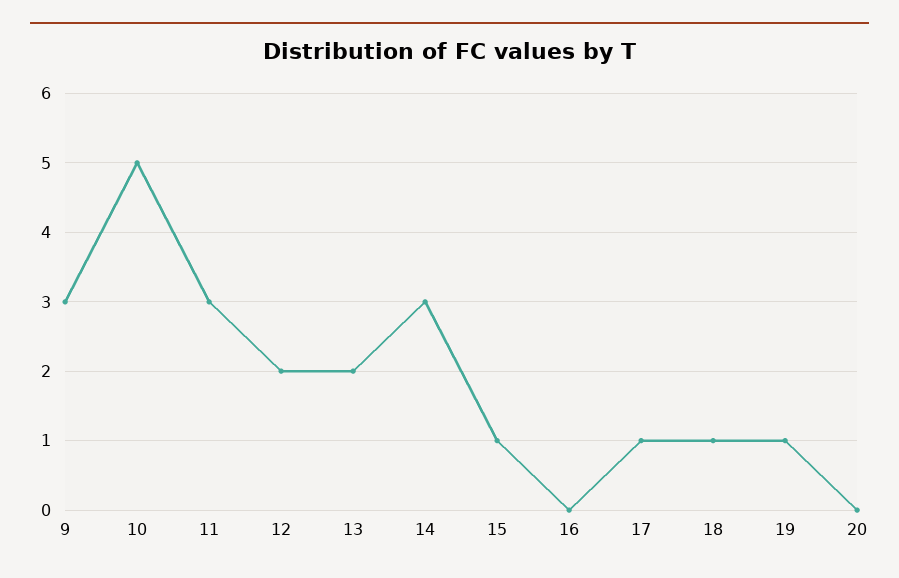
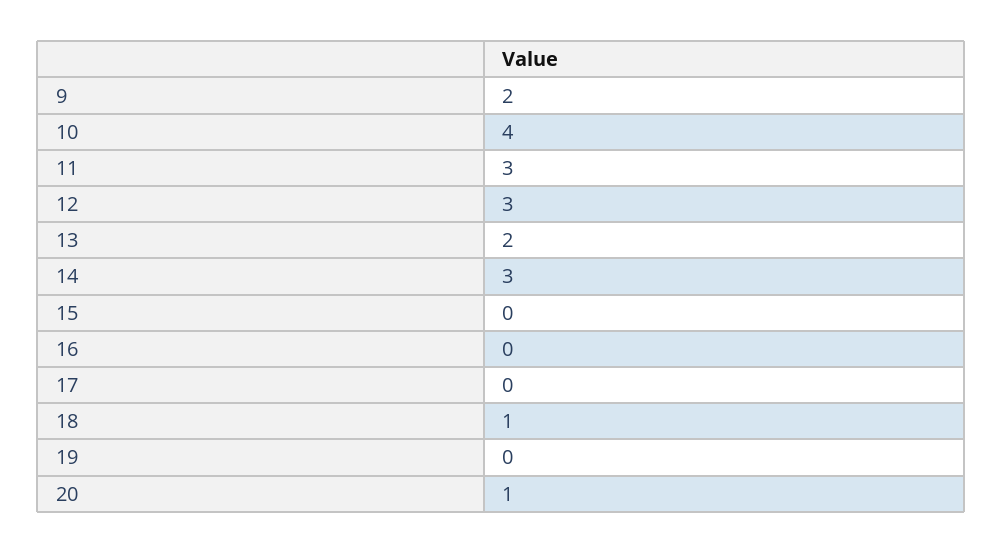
9: 3 -> 2
10: 5 -> 4
12: 2 -> 3
15: 1 -> 0
17: 1 -> 0
19: 1 -> 0
20: 0 -> 1

